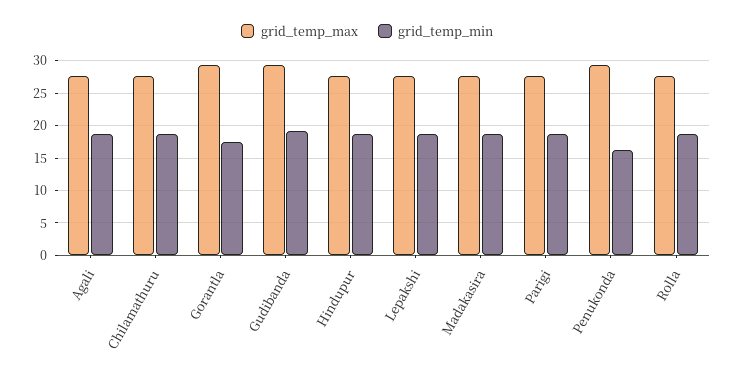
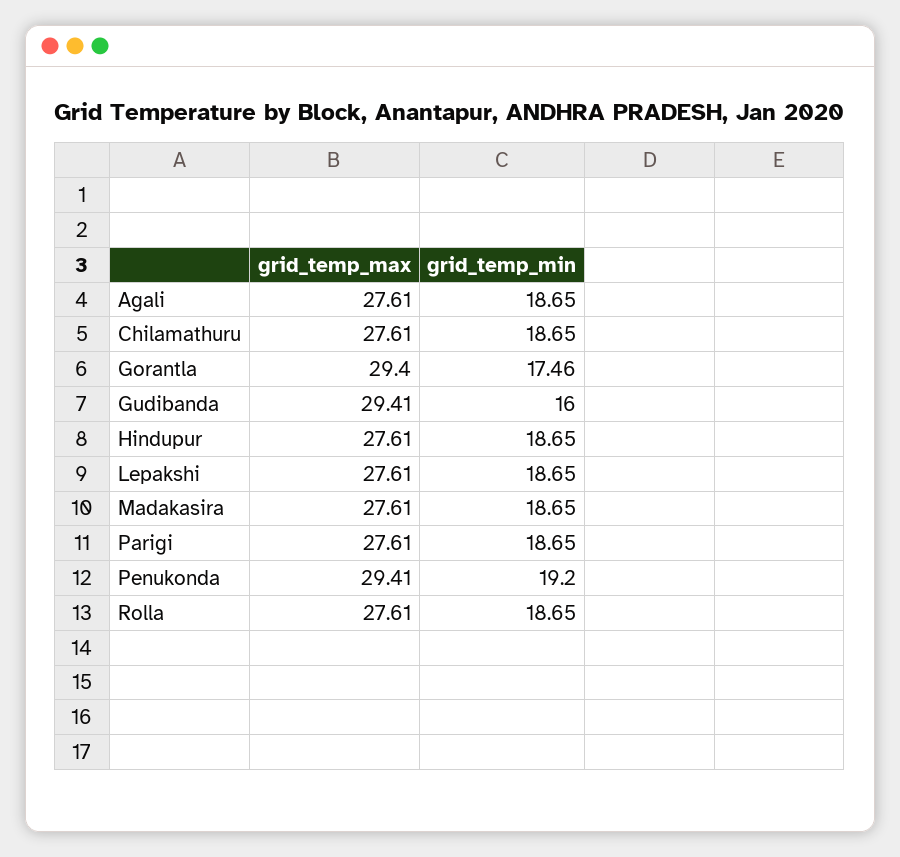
grid_temp_min, Gudibanda: 19 -> 16
grid_temp_min, Penukonda: 16 -> 19.2

